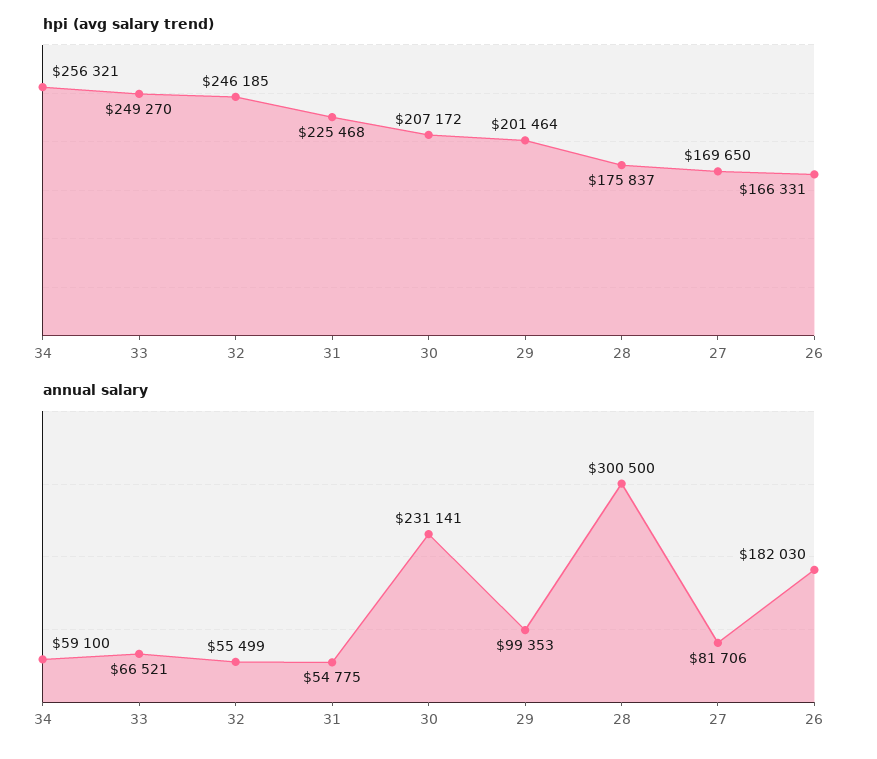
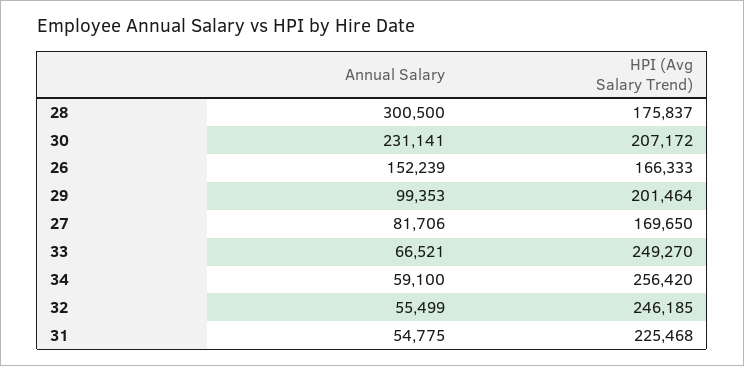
hpi (avg salary trend), 34: 256321 -> 256420
hpi (avg salary trend), 26: 166331 -> 166333
annual salary, 26: 182030 -> 152239

